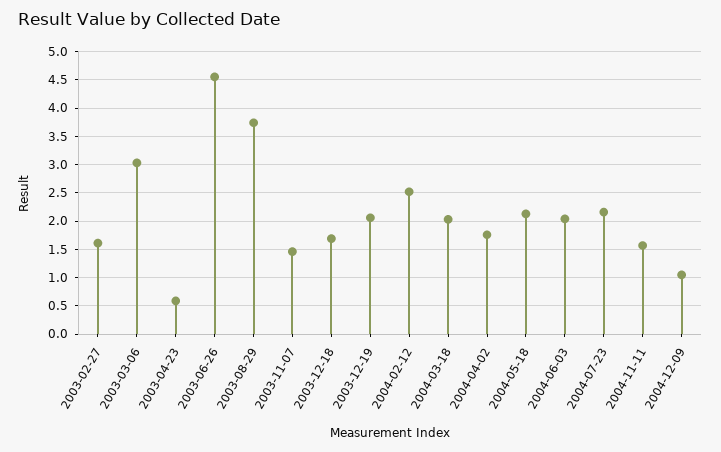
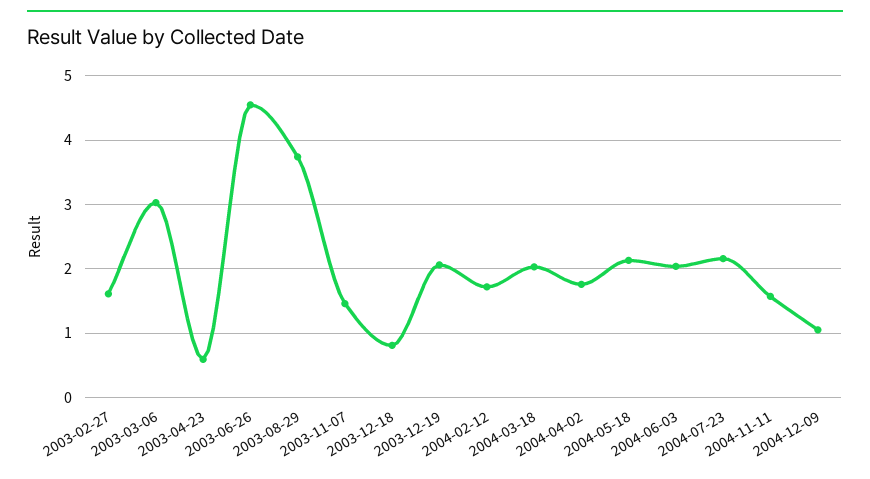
2003-12-18: 1.75 -> 0.8
2004-02-12: 2.5 -> 1.7

